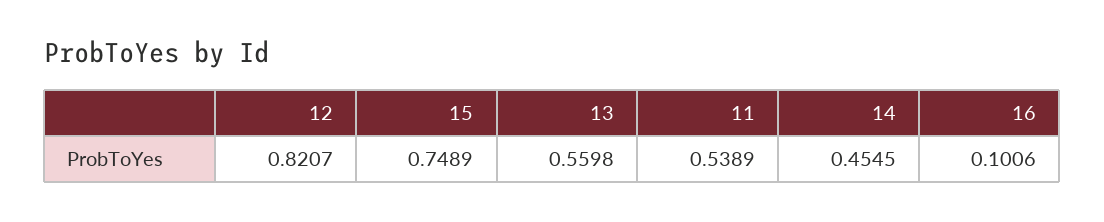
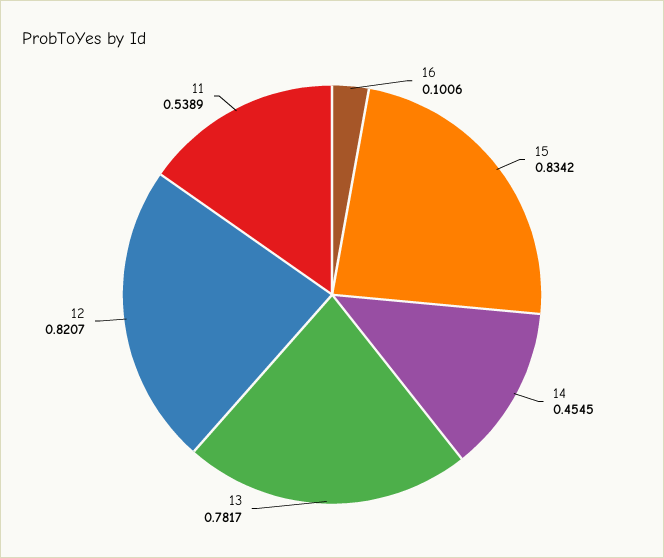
15: 0.7489 -> 0.8342
13: 0.5598 -> 0.7817

